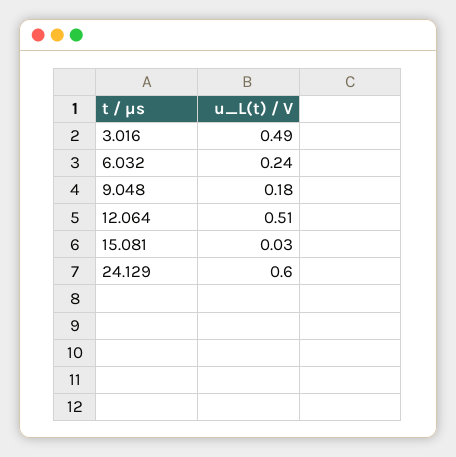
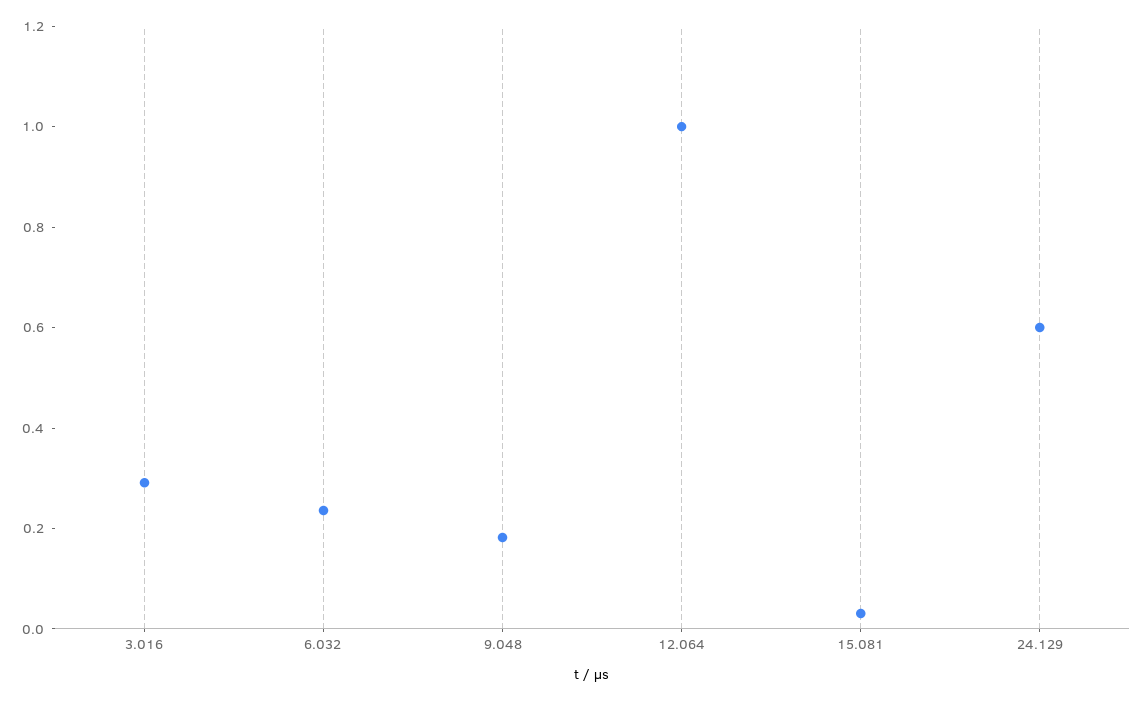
3.016: 0.49 -> 0.3
12.064: 0.51 -> 1

